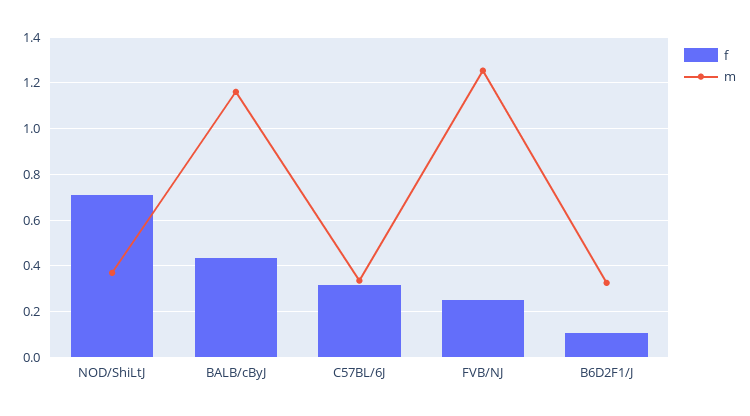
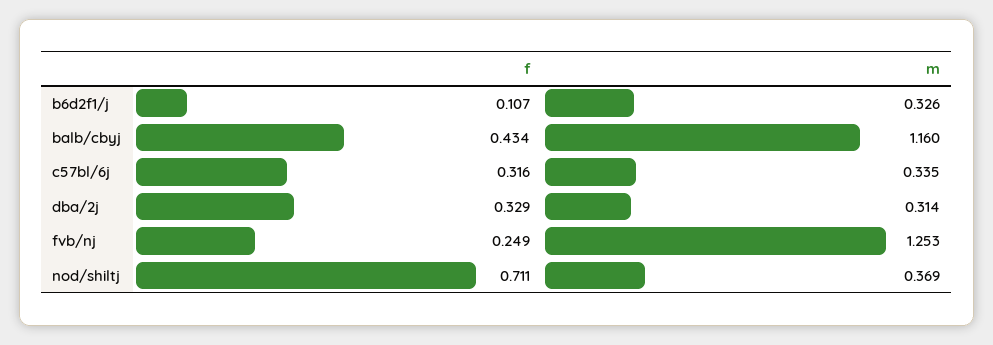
f, dba/2j: none -> 0.329
m, dba/2j: none -> 0.314

